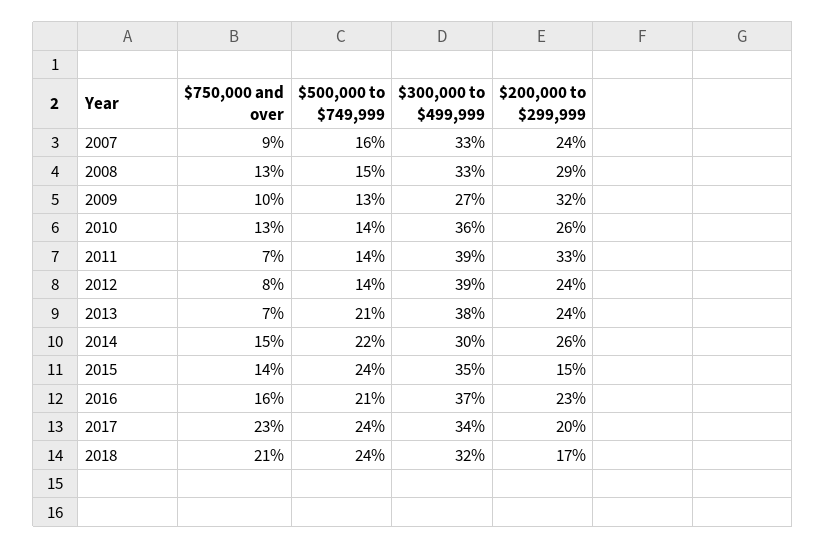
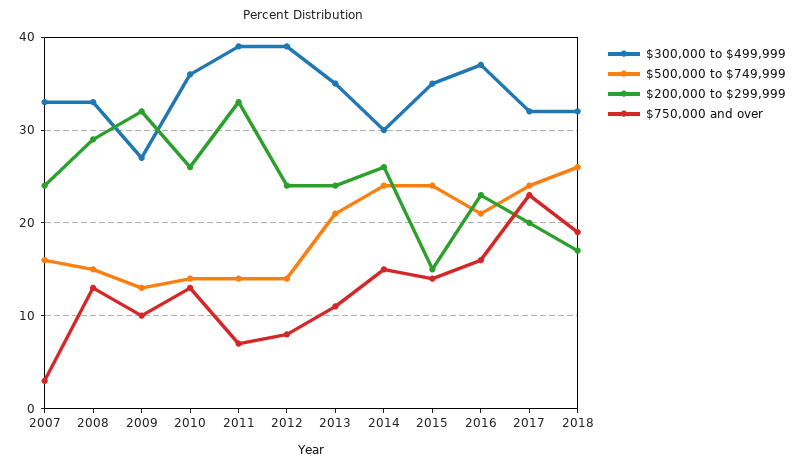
$750,000 and over, 2007: 9 -> 3
$750,000 and over, 2013: 7 -> 11
$300,000 to $499,999, 2013: 38 -> 35
$500,000 to $749,999, 2014: 22 -> 24
$300,000 to $499,999, 2017: 34 -> 32
$750,000 and over, 2018: 21 -> 19
$500,000 to $749,999, 2018: 24 -> 26

